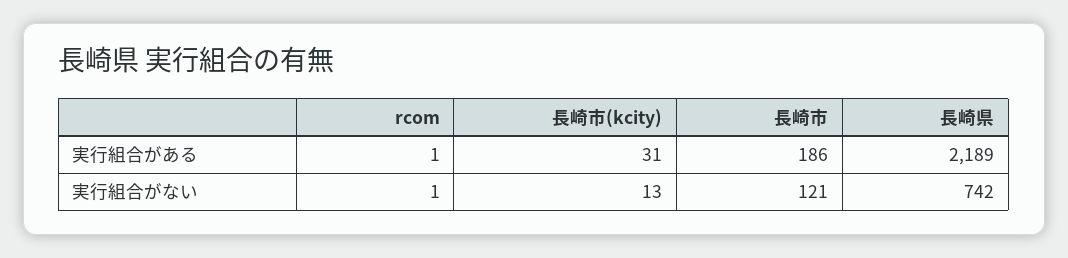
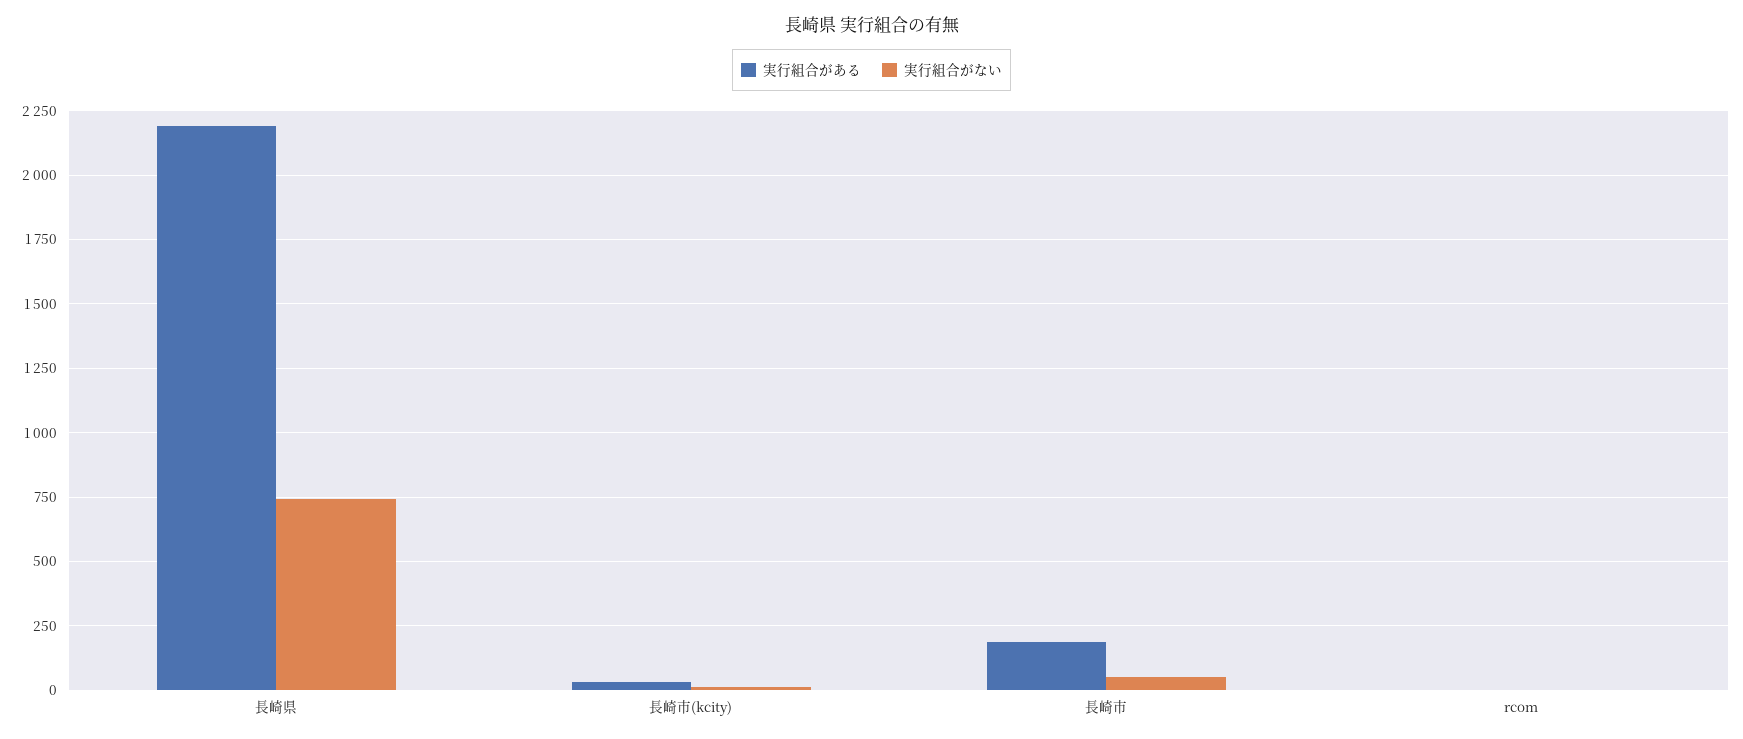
実行組合がない, 長崎市: 121 -> 50

